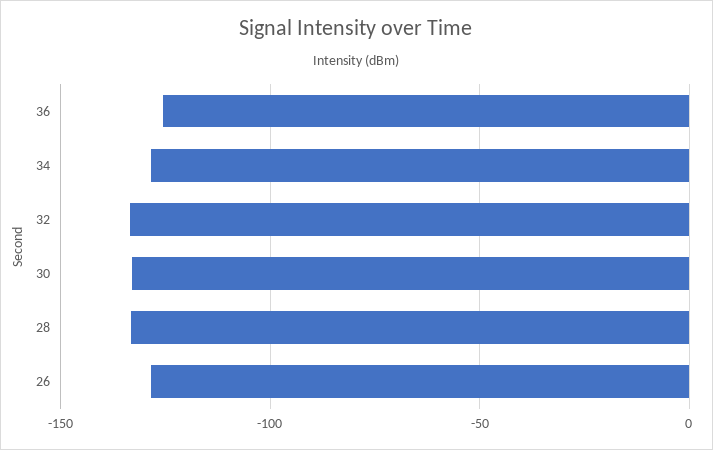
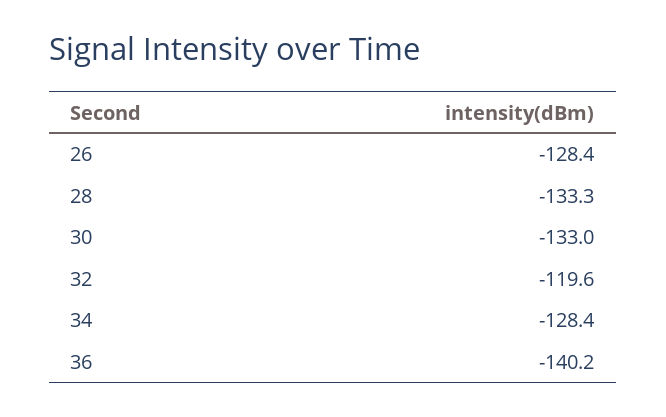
36: -125 -> -140.2
32: -135 -> -119.6

